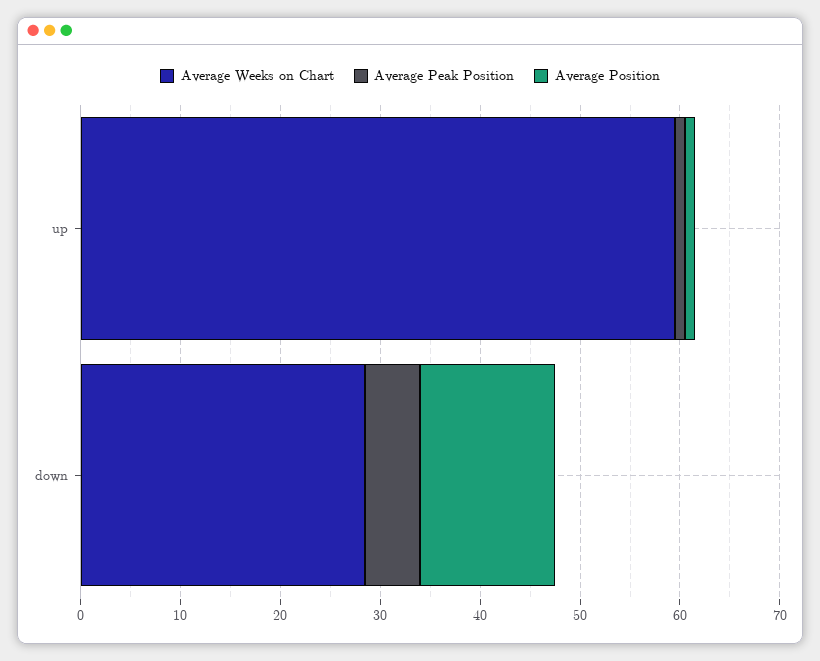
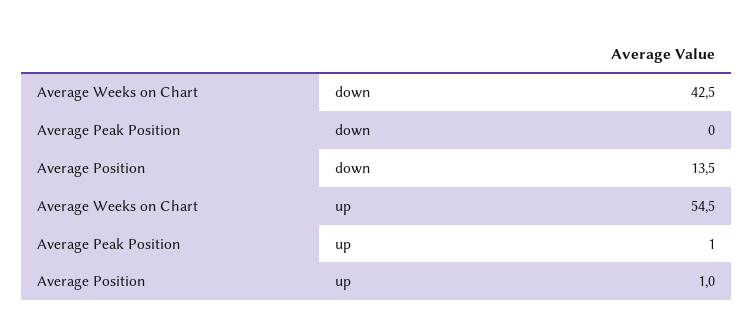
Average Weeks on Chart, up: 60 -> 54.5
Average Weeks on Chart, down: 28 -> 42.5
Average Peak Position, down: 6 -> 0

